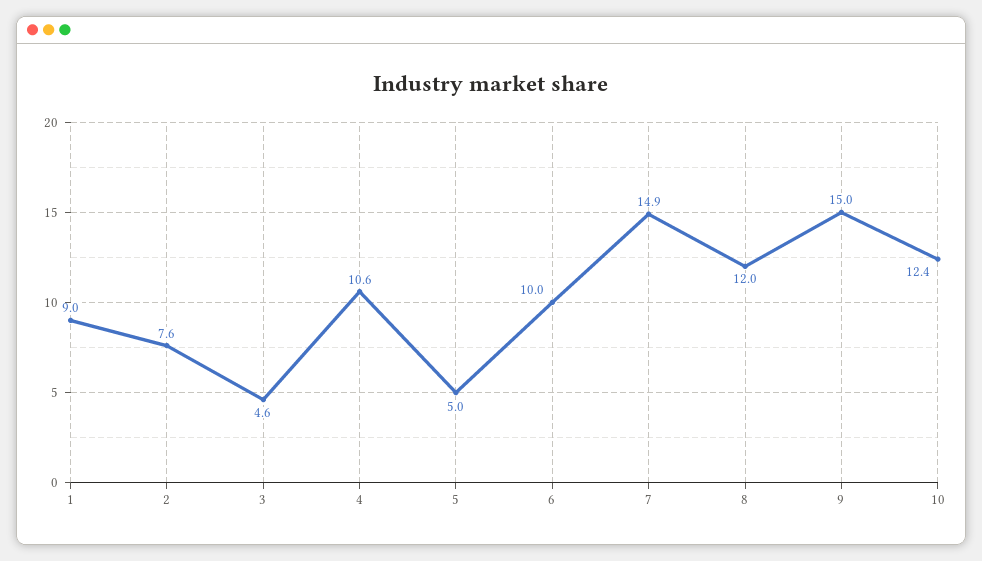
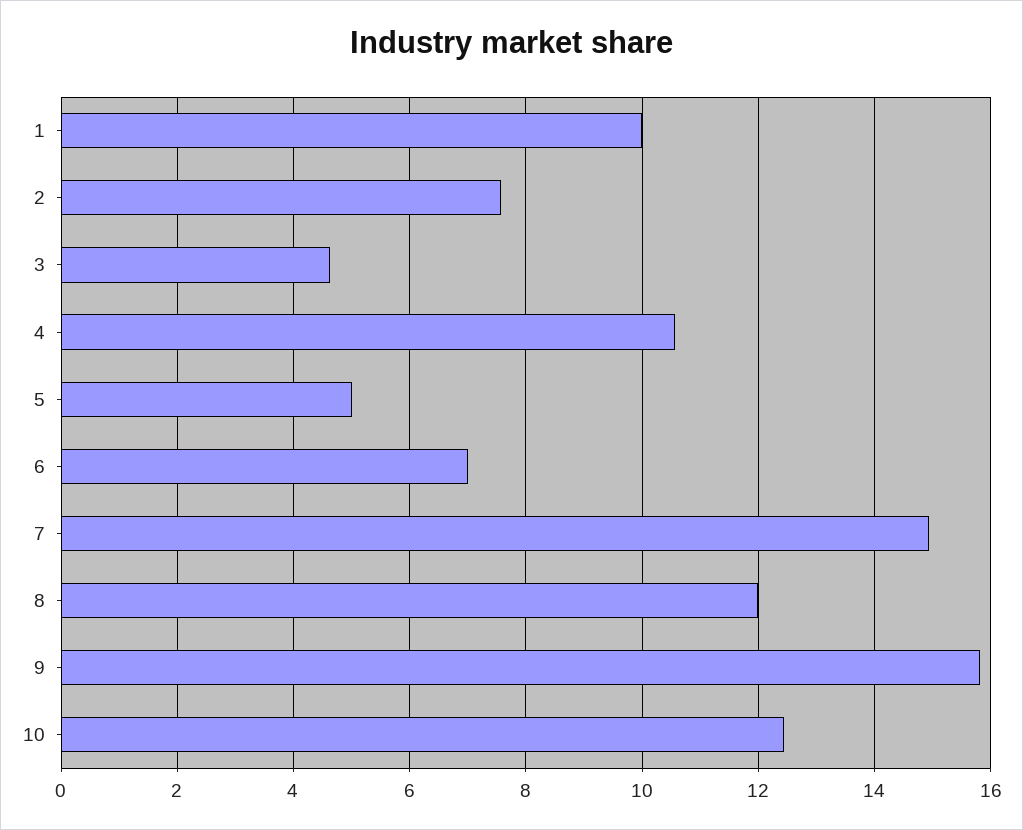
1: 9 -> 10
6: 10 -> 7
9: 15 -> 15.8

